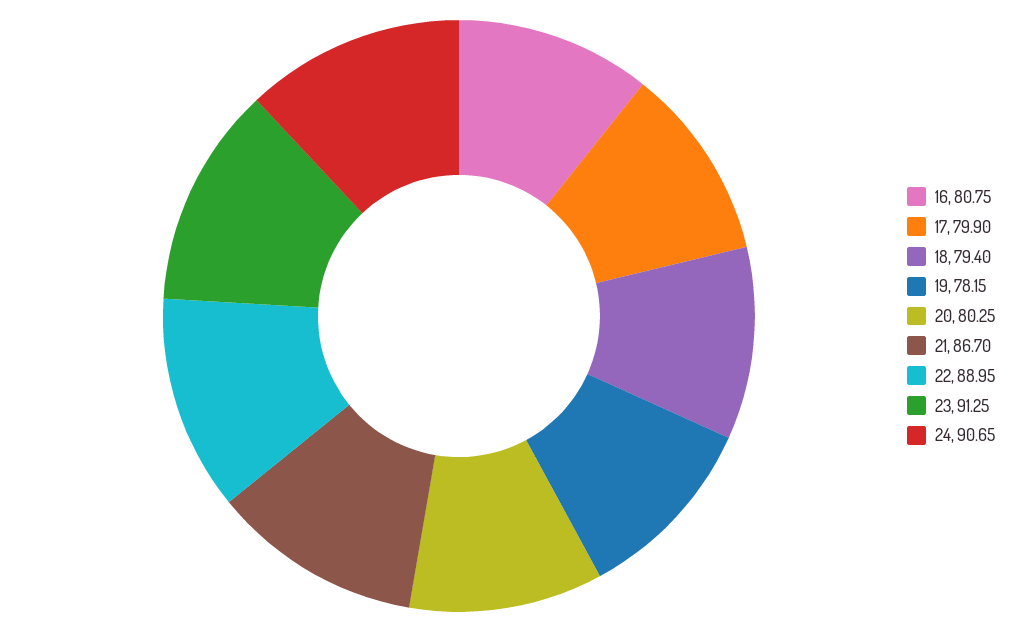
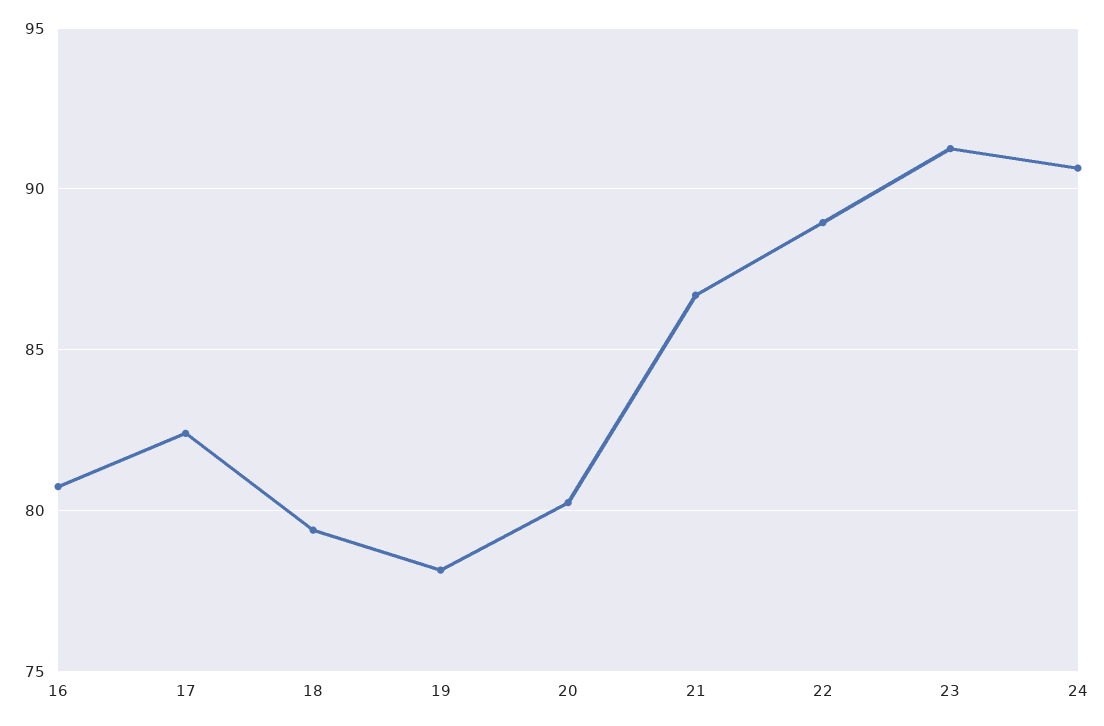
17: 79.9 -> 82.5

